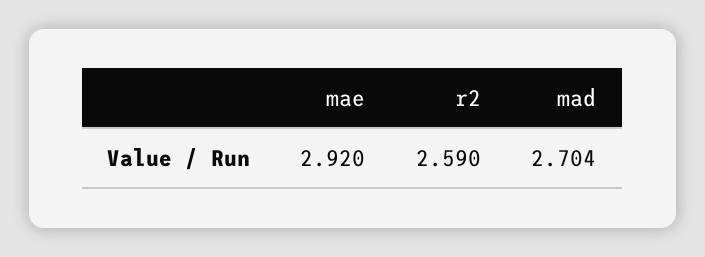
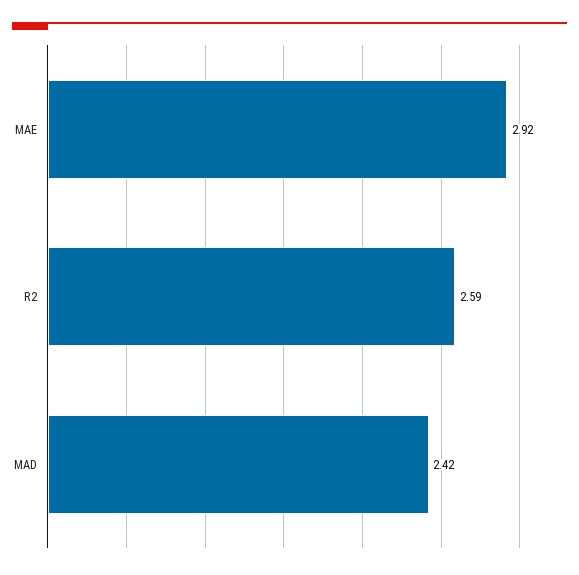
mad: 2.704 -> 2.42

